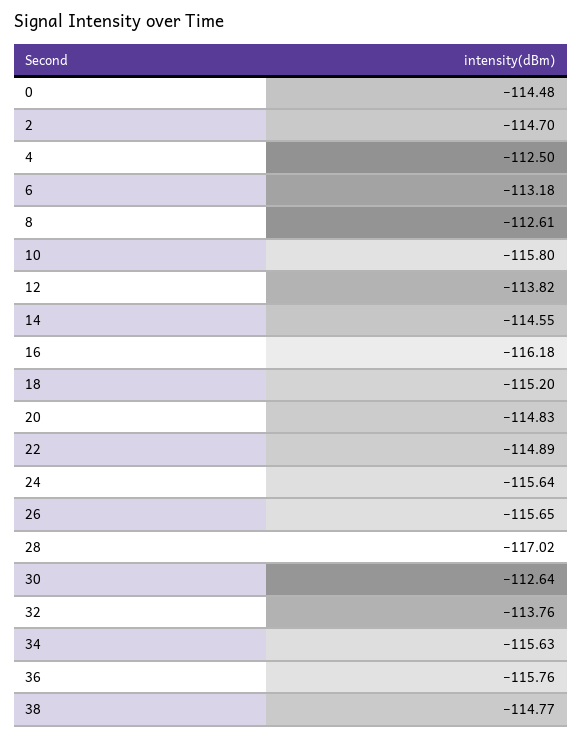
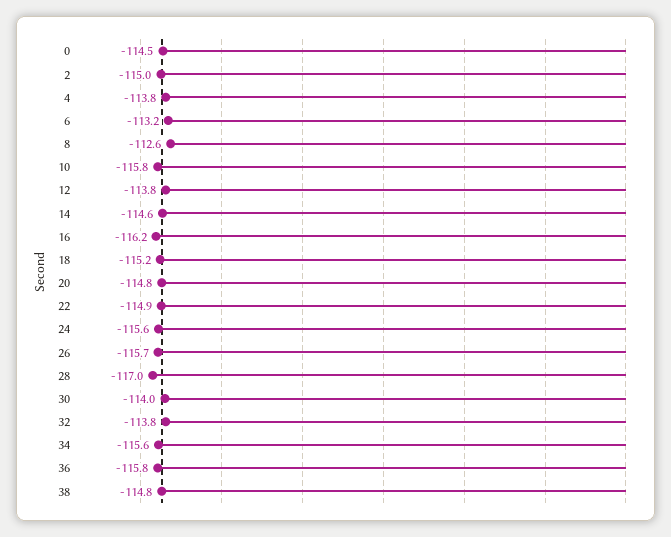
2: -114.7 -> -115
4: -112.5 -> -113.8
30: -112.64 -> -114

